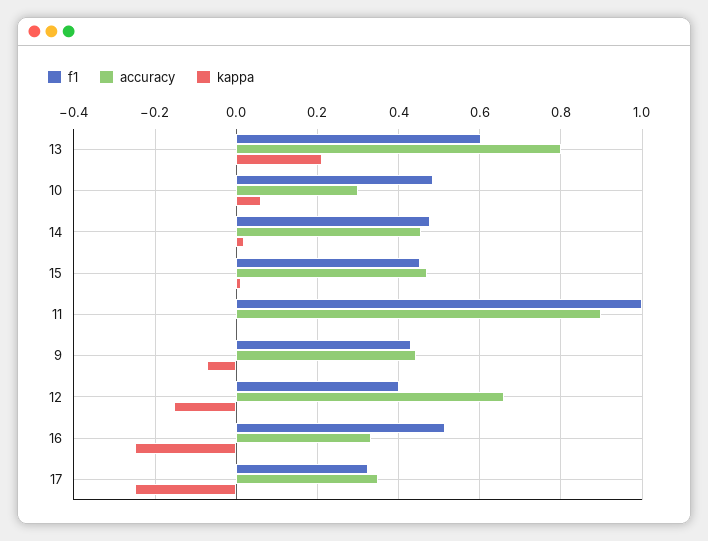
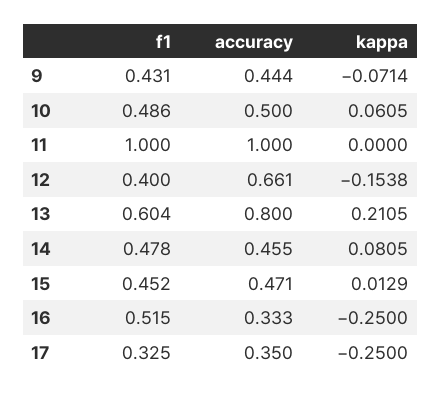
accuracy, 10: 0.3 -> 0.5
kappa, 14: 0.02 -> 0.0805
accuracy, 11: 0.9 -> 1

